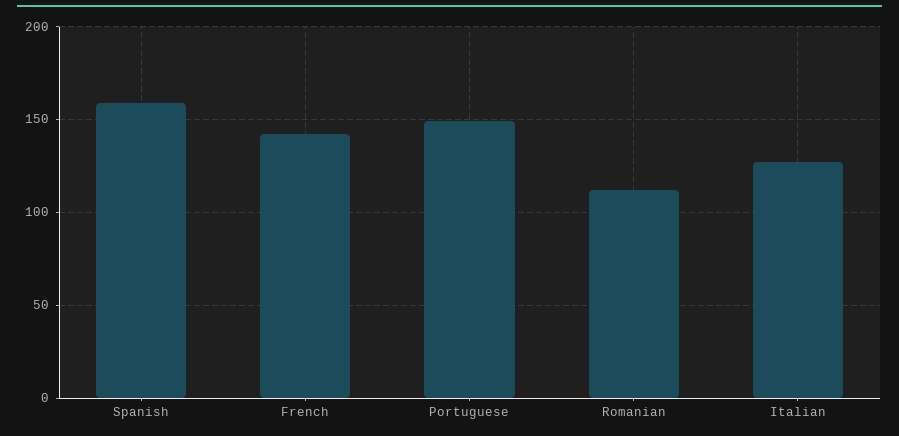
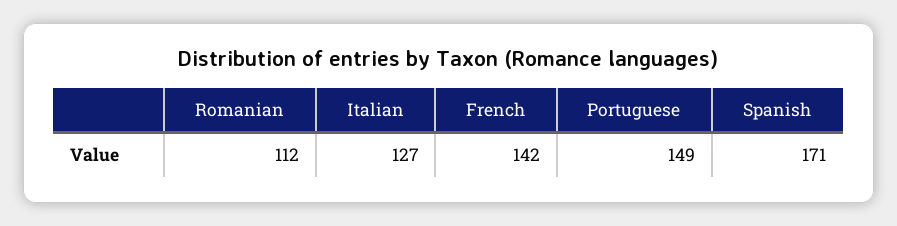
Spanish: 160 -> 171

